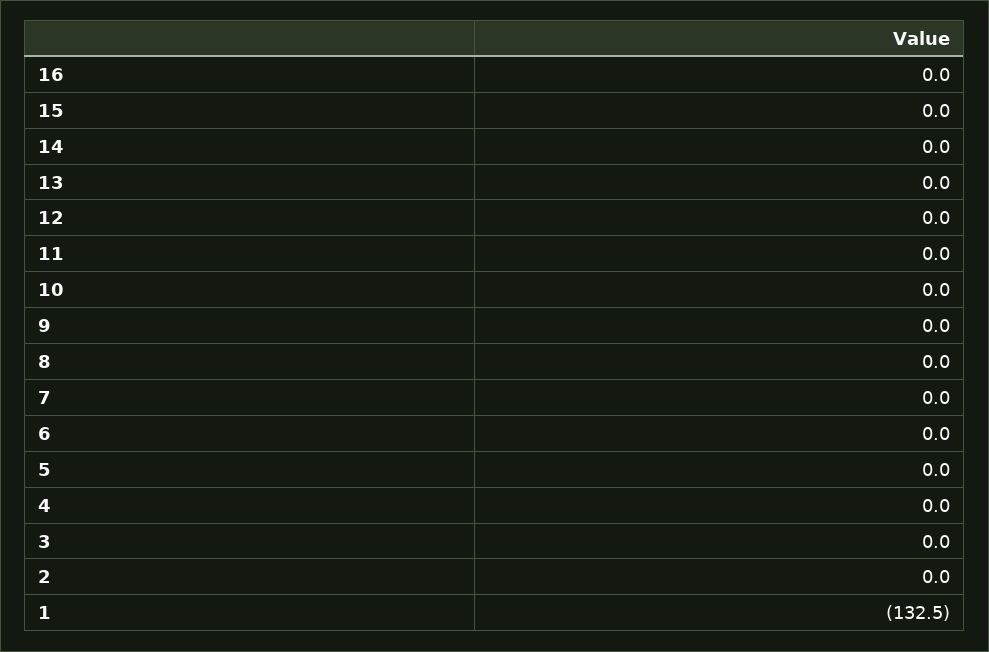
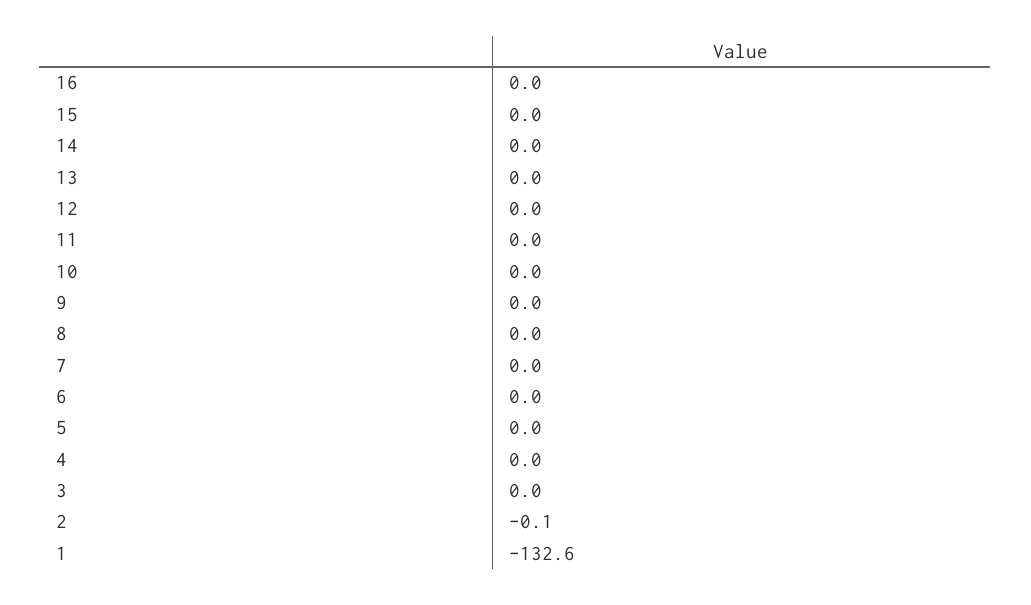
2: 0 -> -0.1
1: -132.5 -> -132.6

